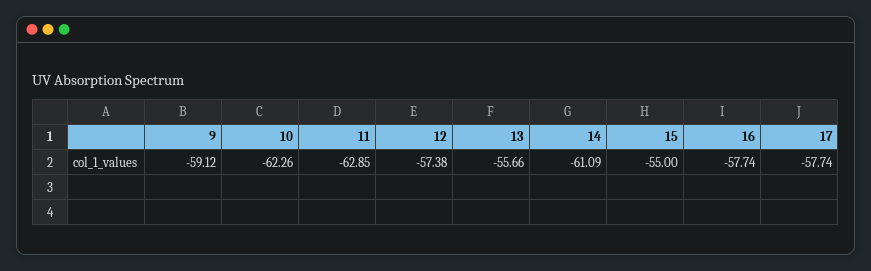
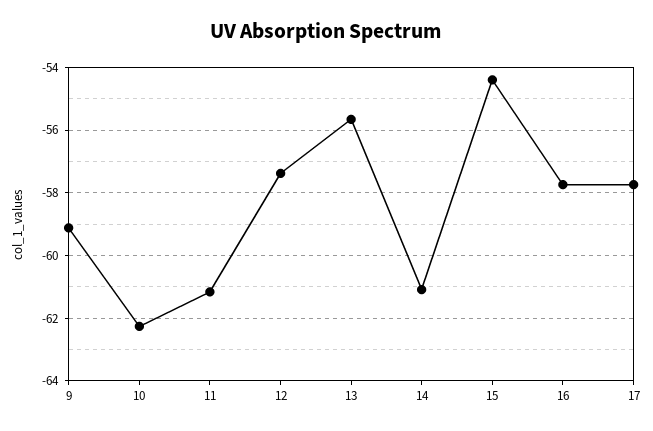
11: -62.85 -> -61.2
15: -55 -> -54.4

